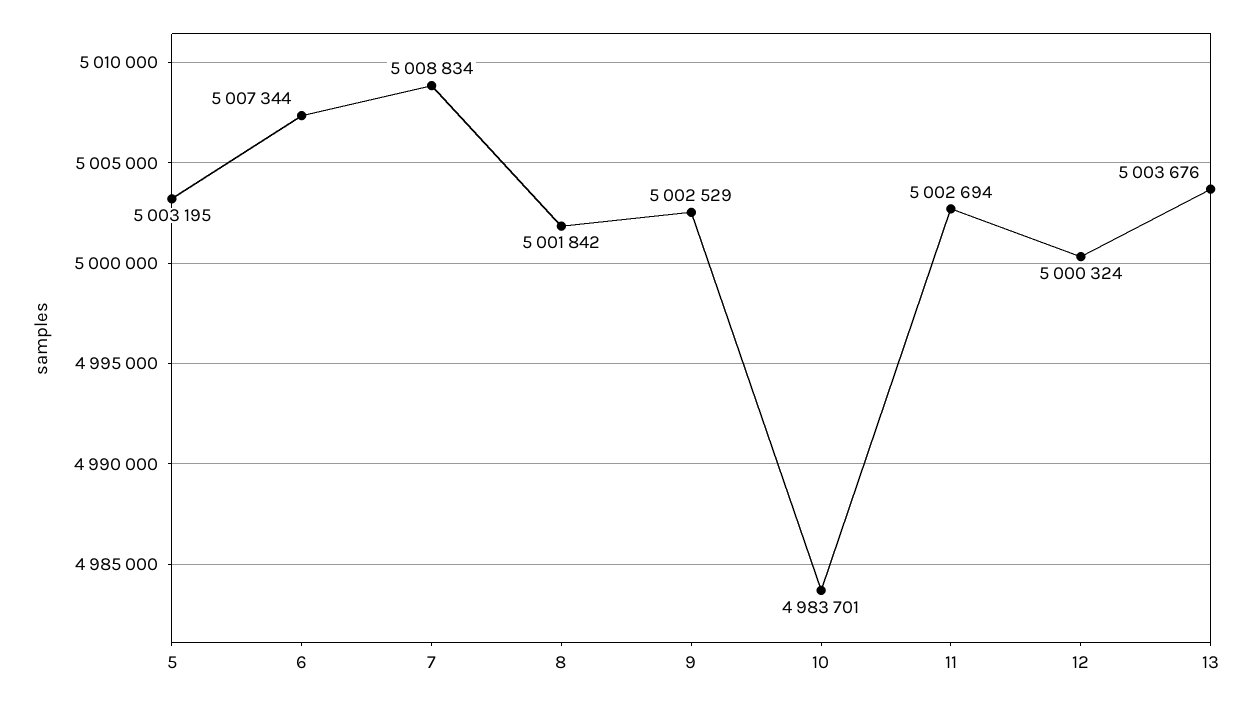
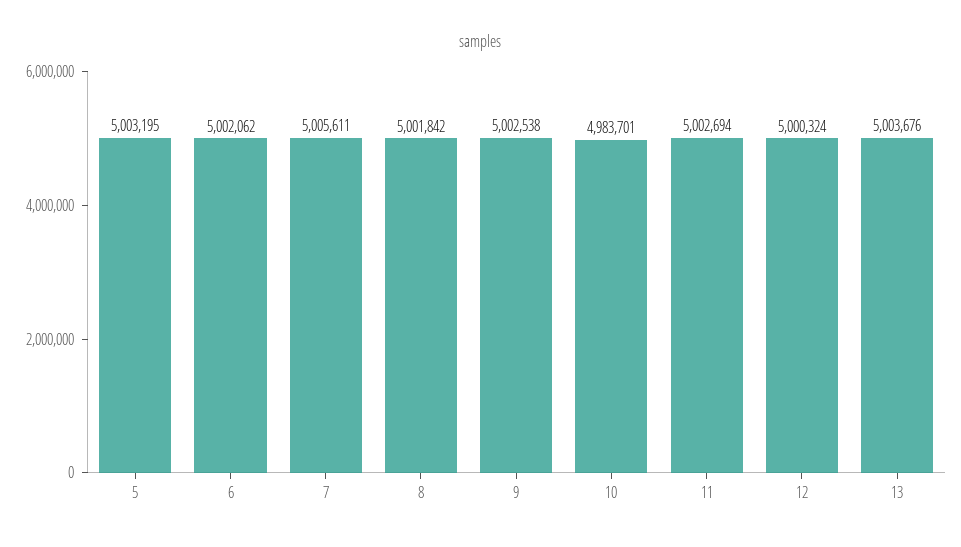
6: 5007344 -> 5002062
7: 5008834 -> 5005611
9: 5002529 -> 5002538

